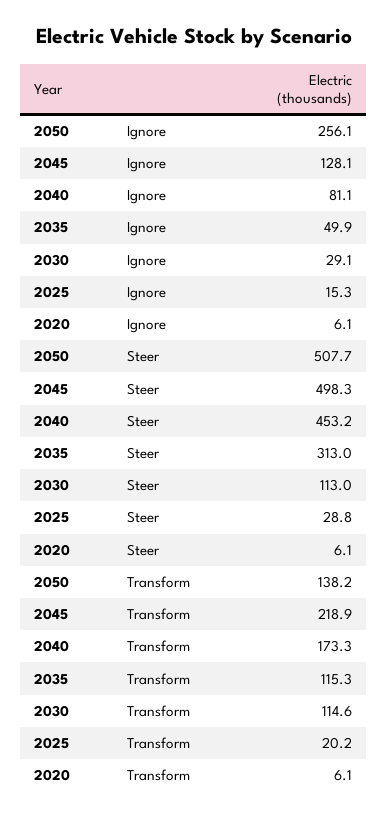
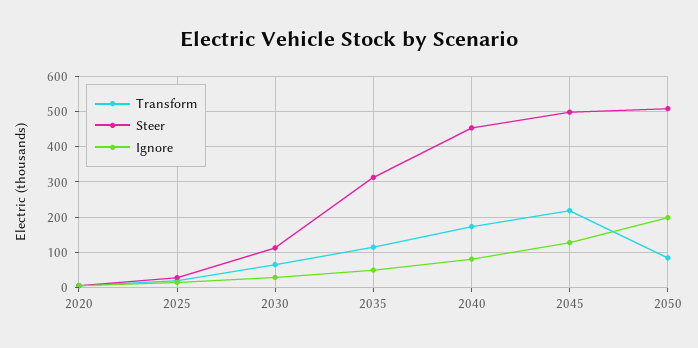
Ignore, 2050: 256.1 -> 200
Transform, 2050: 138.2 -> 80
Transform, 2030: 114.6 -> 60

